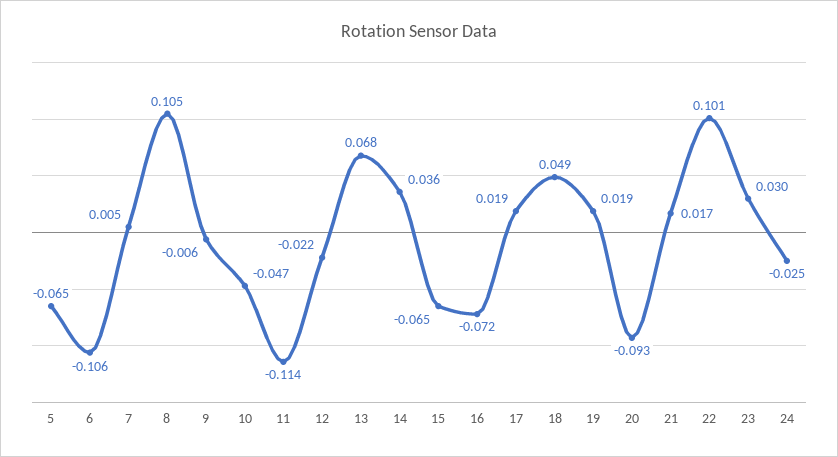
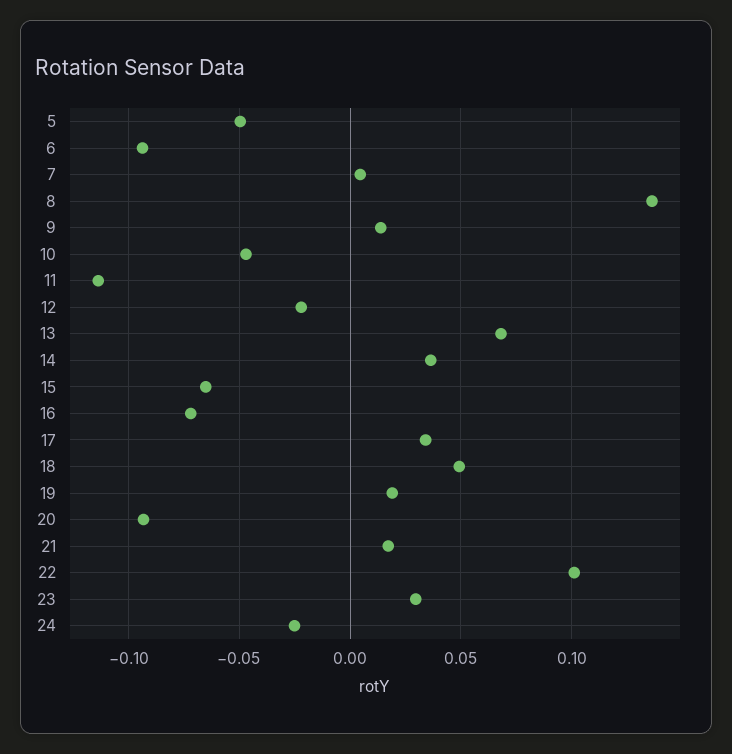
5: -0.065 -> -0.05
6: -0.106 -> -0.095
8: 0.105 -> 0.135
9: -0.006 -> 0.015
17: 0.019 -> 0.035

